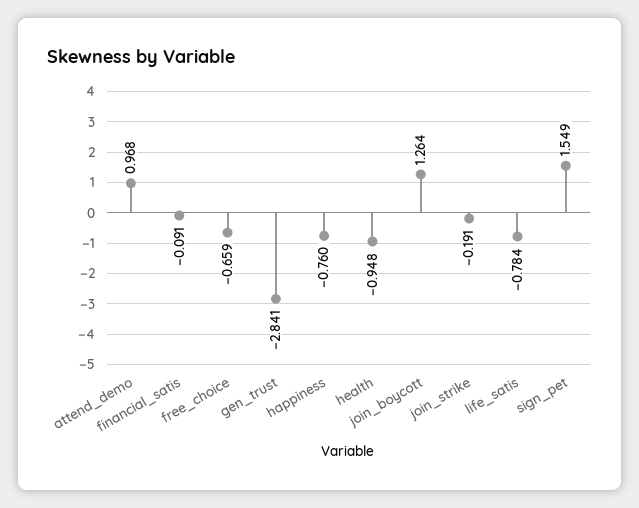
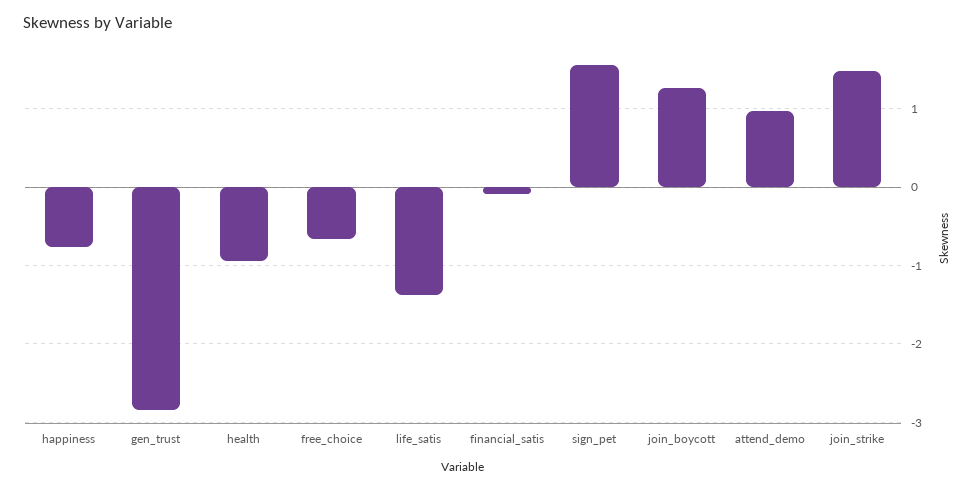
join_strike: -0.191 -> 1.5
life_satis: -0.784 -> -1.4

